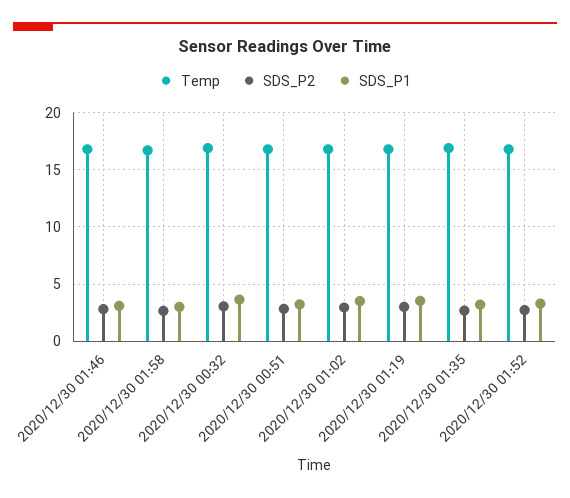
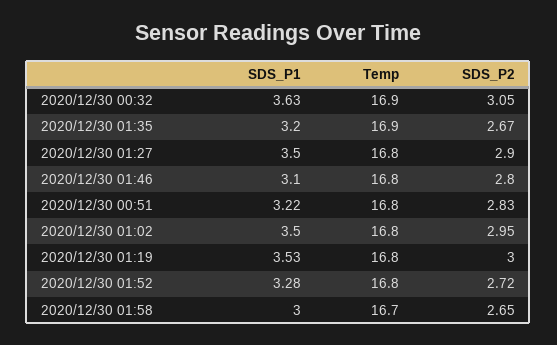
SDS_P1, 2020/12/30 01:27: none -> 3.5
Temp, 2020/12/30 01:27: none -> 16.8
SDS_P2, 2020/12/30 01:27: none -> 2.9

